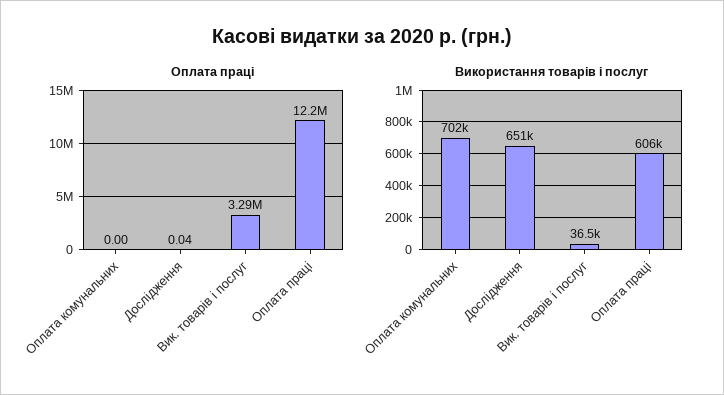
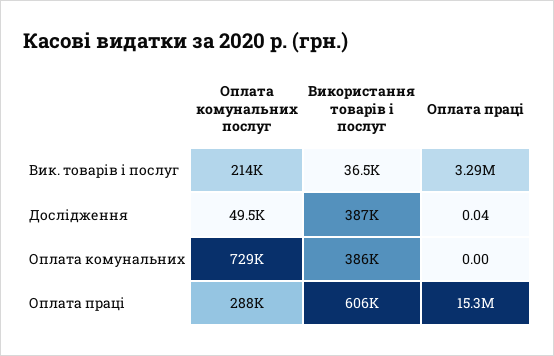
Оплата праці, Оплата праці: 12200000 -> 15300000
Використання товарів і послуг, Оплата комунальних: 702000 -> 386000
Використання товарів і послуг, Дослідження: 651000 -> 387000
Оплата комунальних послуг, Вик. товарів і послуг: none -> 214000
Оплата комунальних послуг, Дослідження: none -> 49500
Оплата комунальних послуг, Оплата комунальних: none -> 729000
Оплата комунальних послуг, Оплата праці: none -> 288000

